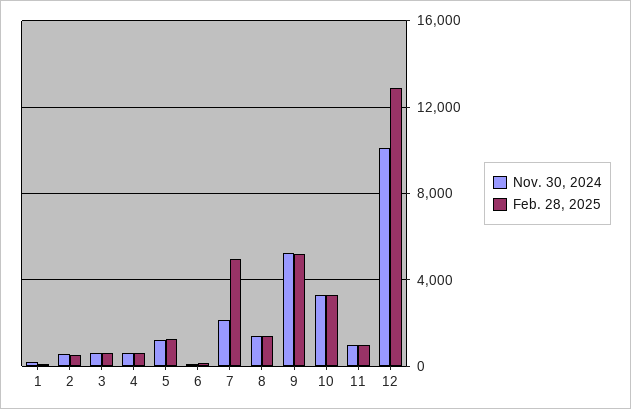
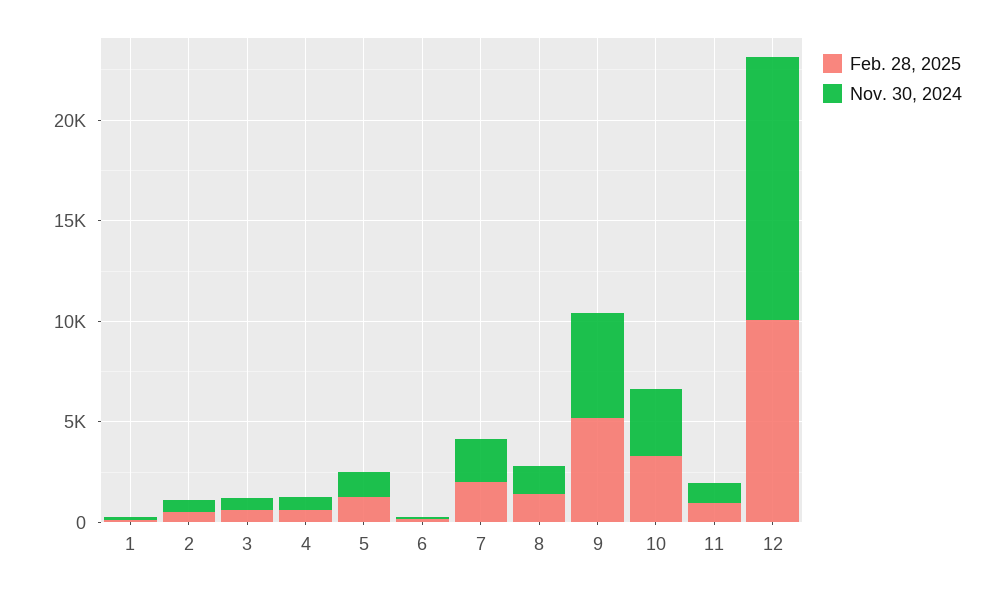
Feb. 28, 2025, 7: 5000 -> 2000
Nov. 30, 2024, 12: 10000 -> 13000
Feb. 28, 2025, 12: 13000 -> 10000

